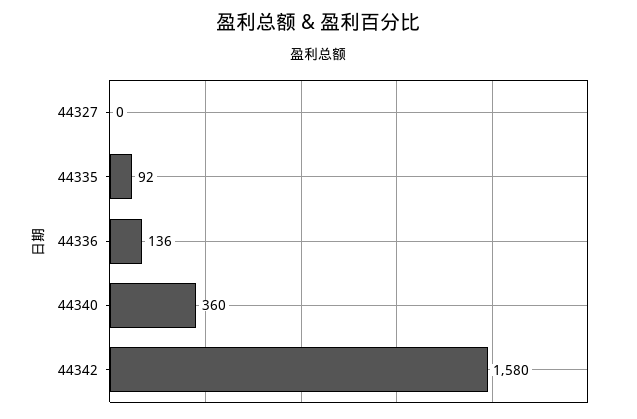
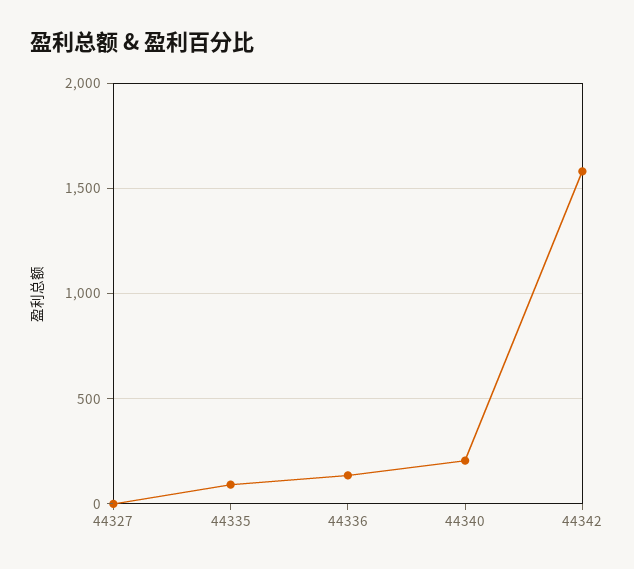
44340: 360 -> 200

